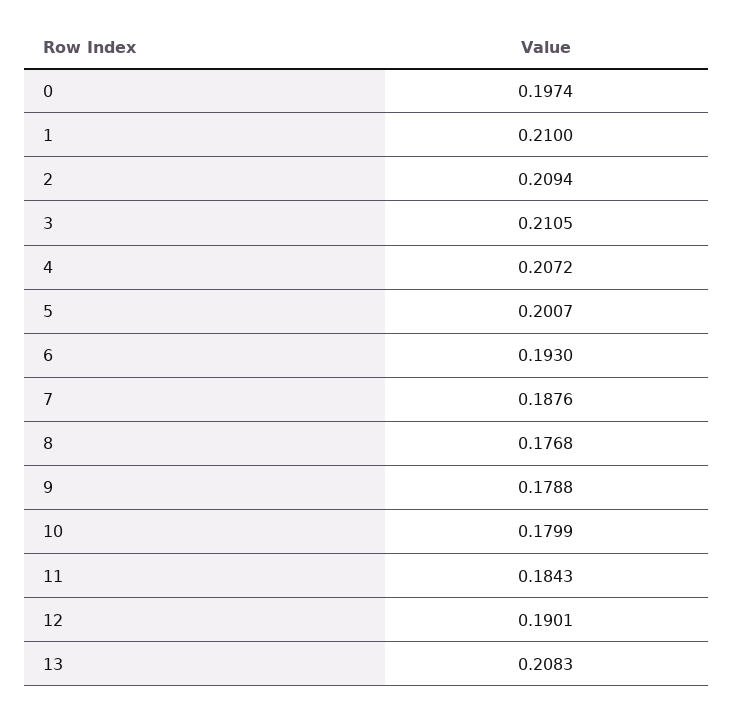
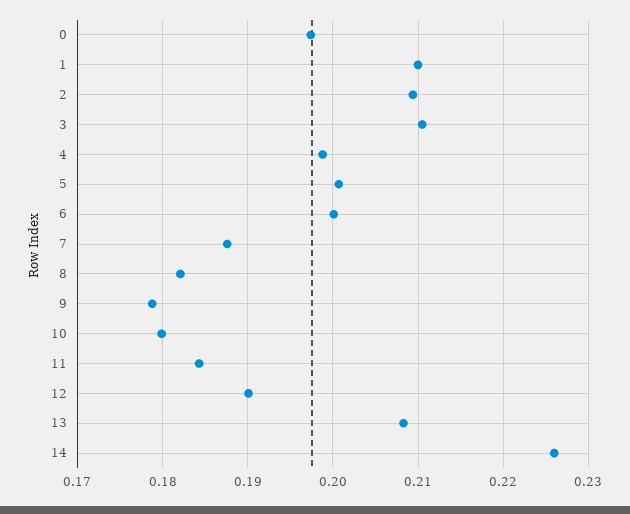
4: 0.2072 -> 0.199
6: 0.193 -> 0.2
8: 0.1768 -> 0.182
14: none -> 0.226

